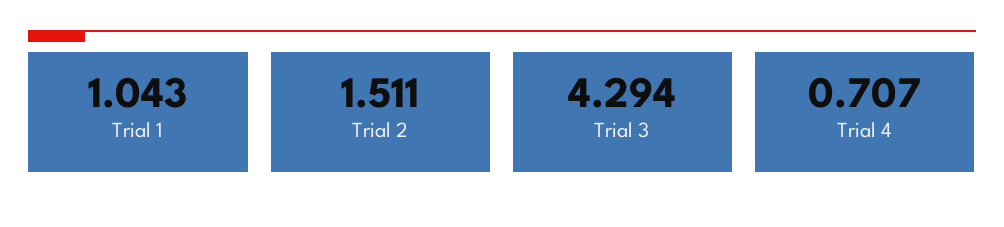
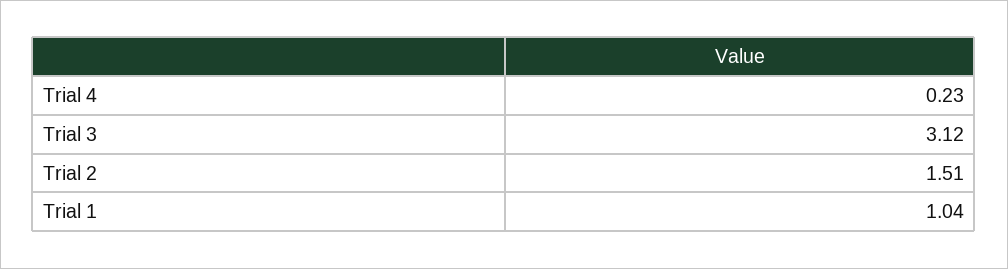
Trial 3: 4.294 -> 3.12
Trial 4: 0.707 -> 0.23

